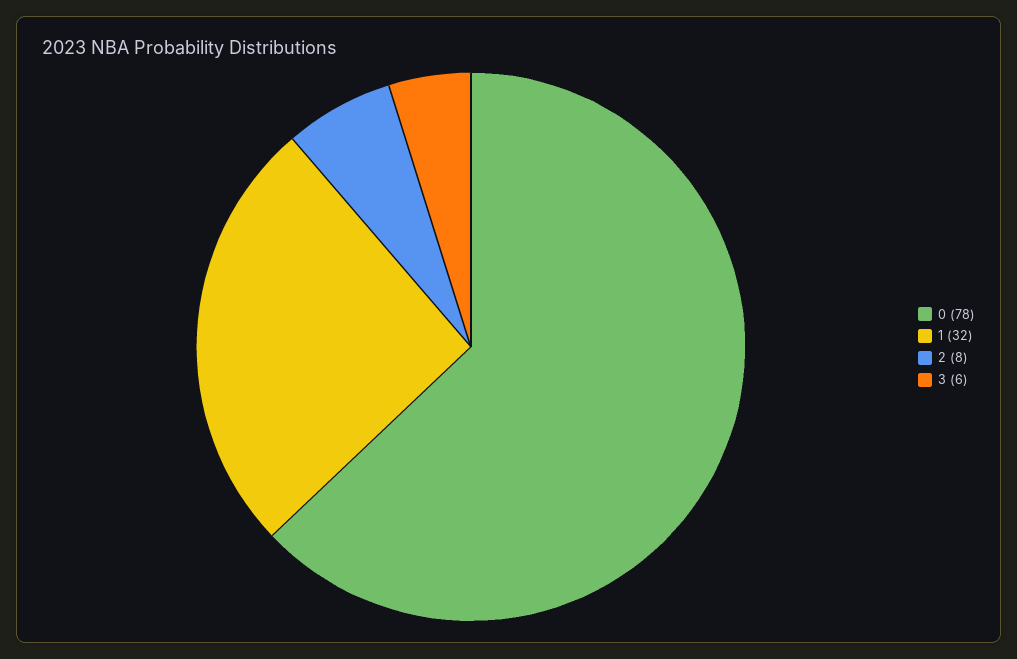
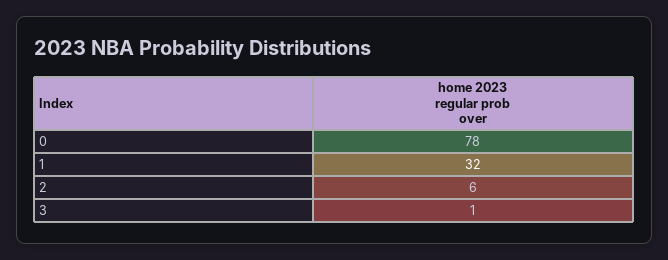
2: 8 -> 6
3: 6 -> 1

